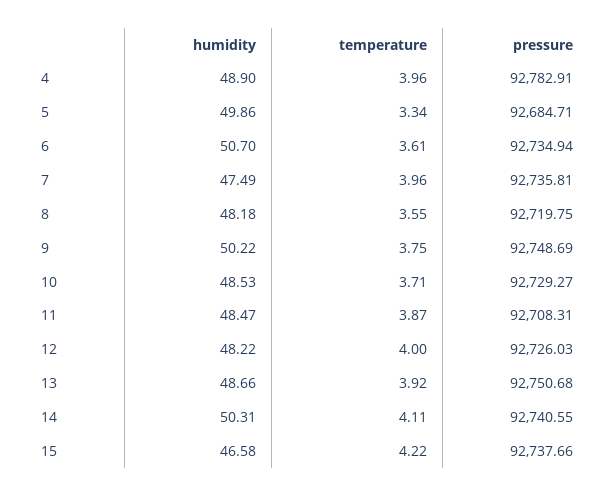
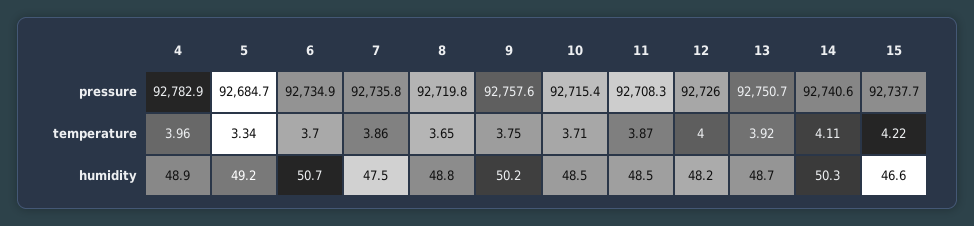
humidity, 5: 49.86 -> 49.2
temperature, 6: 3.61 -> 3.7
temperature, 7: 3.96 -> 3.86
humidity, 8: 48.18 -> 48.8
temperature, 8: 3.55 -> 3.65
pressure, 9: 92748.69 -> 92757.6
pressure, 10: 92729.27 -> 92715.4

